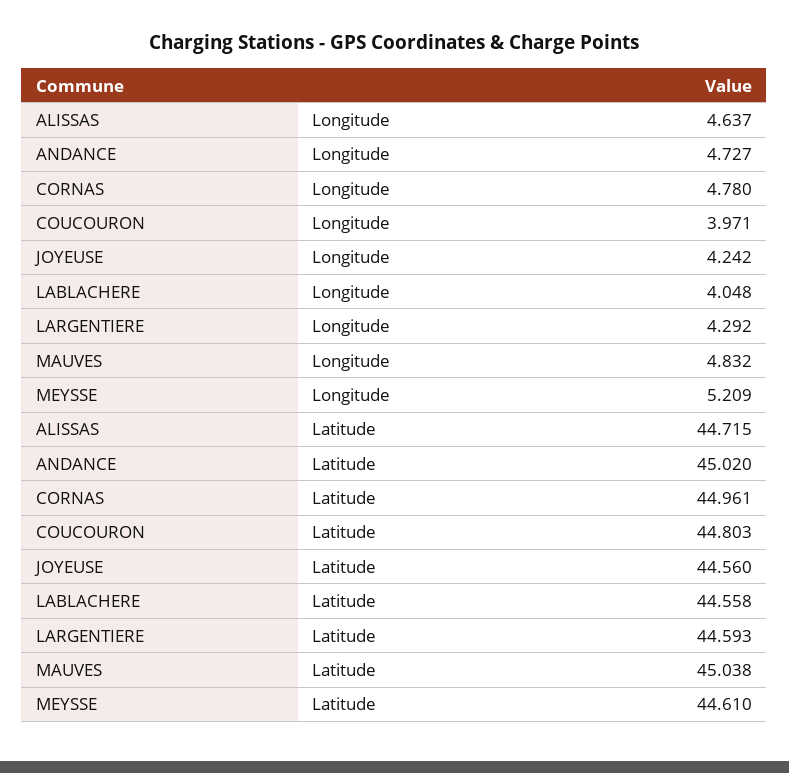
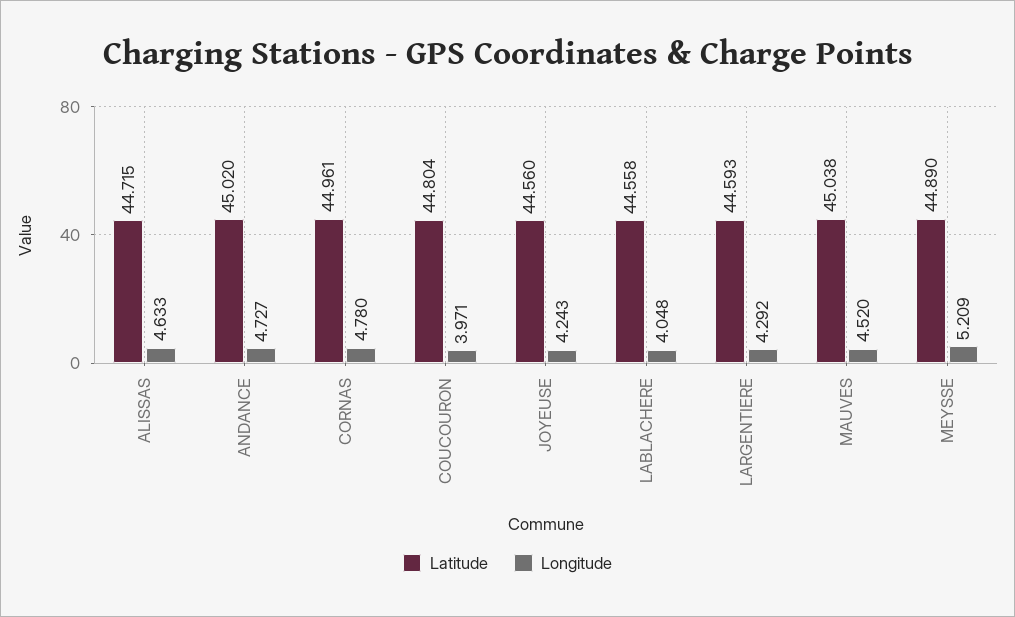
Longitude, ALISSAS: 4.637 -> 4.633
Longitude, JOYEUSE: 4.242 -> 4.243
Longitude, MAUVES: 4.832 -> 4.52
Latitude, COUCOURON: 44.803 -> 44.804
Latitude, MEYSSE: 44.61 -> 44.89

